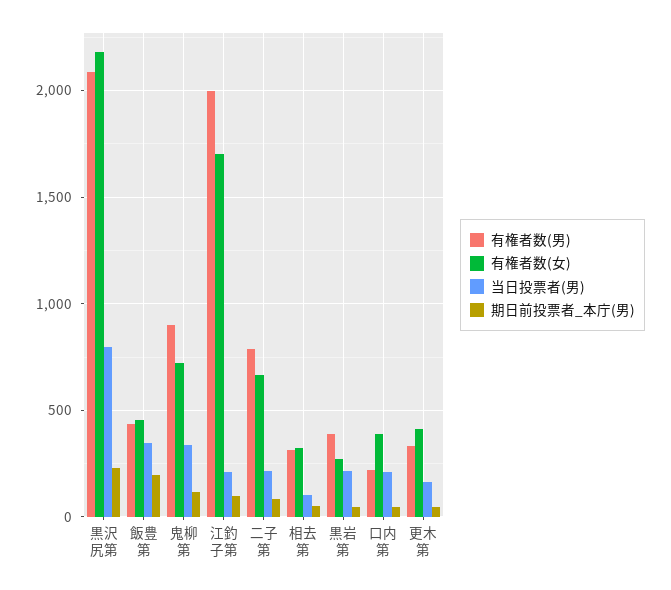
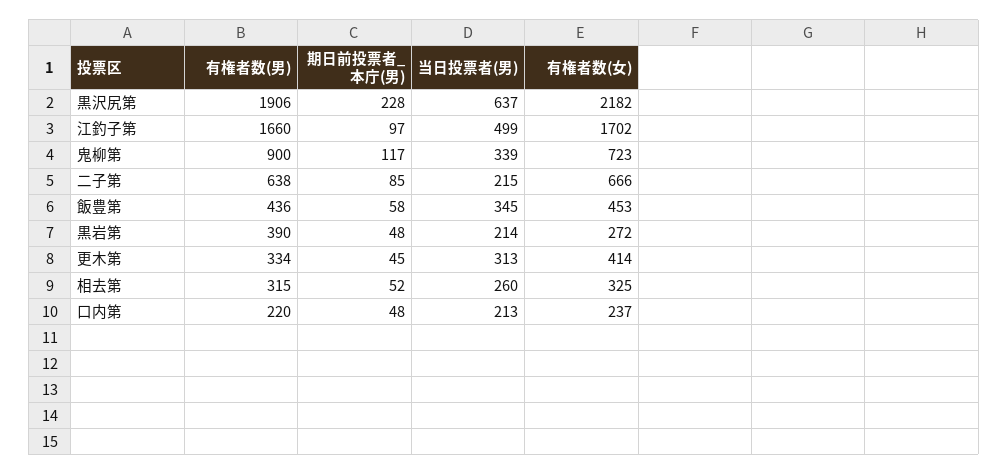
有権者数(男), 黒沢尻第: 2100 -> 1906
当日投票者(男), 黒沢尻第: 800 -> 637
期日前投票者_本庁(男), 飯豊第: 200 -> 58
有権者数(男), 江釣子第: 2000 -> 1660
当日投票者(男), 江釣子第: 200 -> 499
有権者数(男), 二子第: 800 -> 638
当日投票者(男), 相去第: 100 -> 260
有権者数(女), 口内第: 400 -> 237
当日投票者(男), 更木第: 150 -> 313

